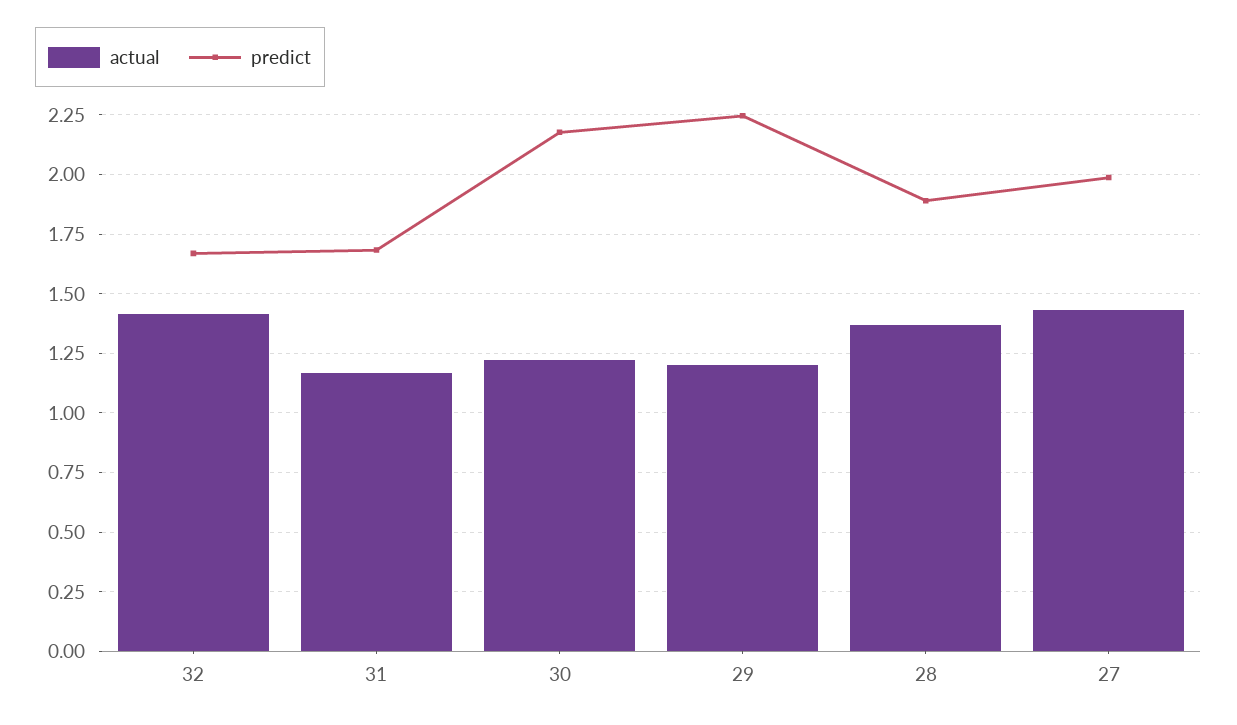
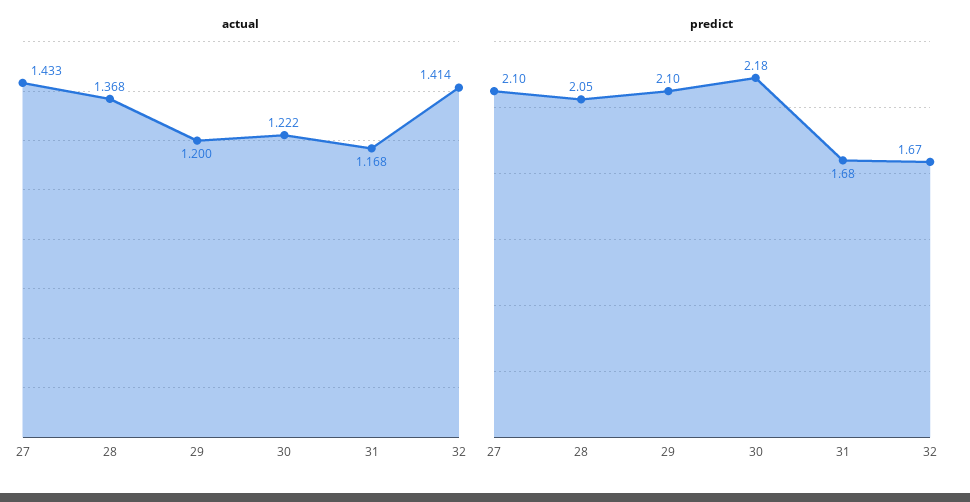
predict, 29: 2.25 -> 2.1
predict, 28: 1.9 -> 2.05
predict, 27: 2 -> 2.1

